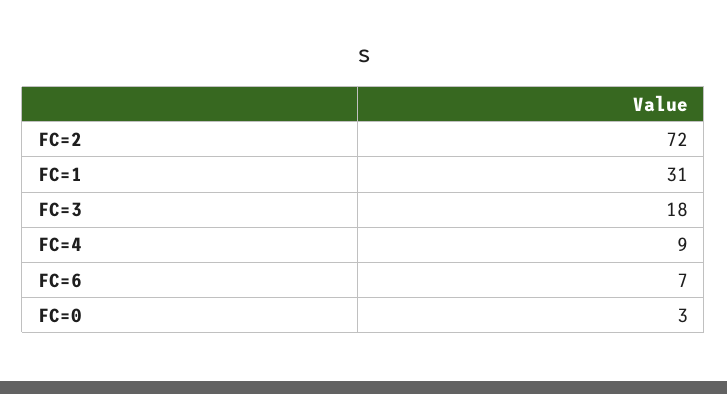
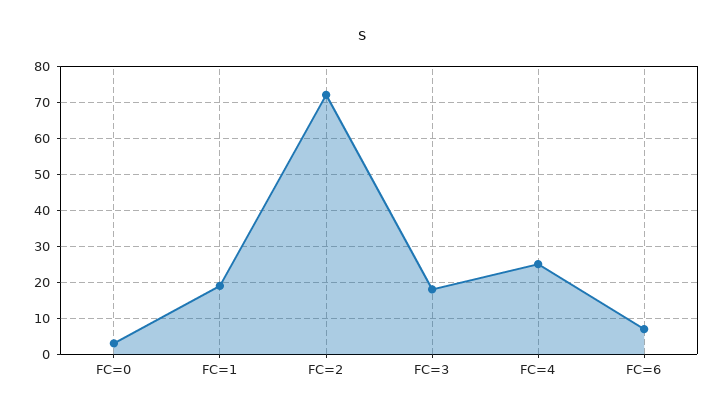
FC=1: 31 -> 20
FC=4: 9 -> 25

